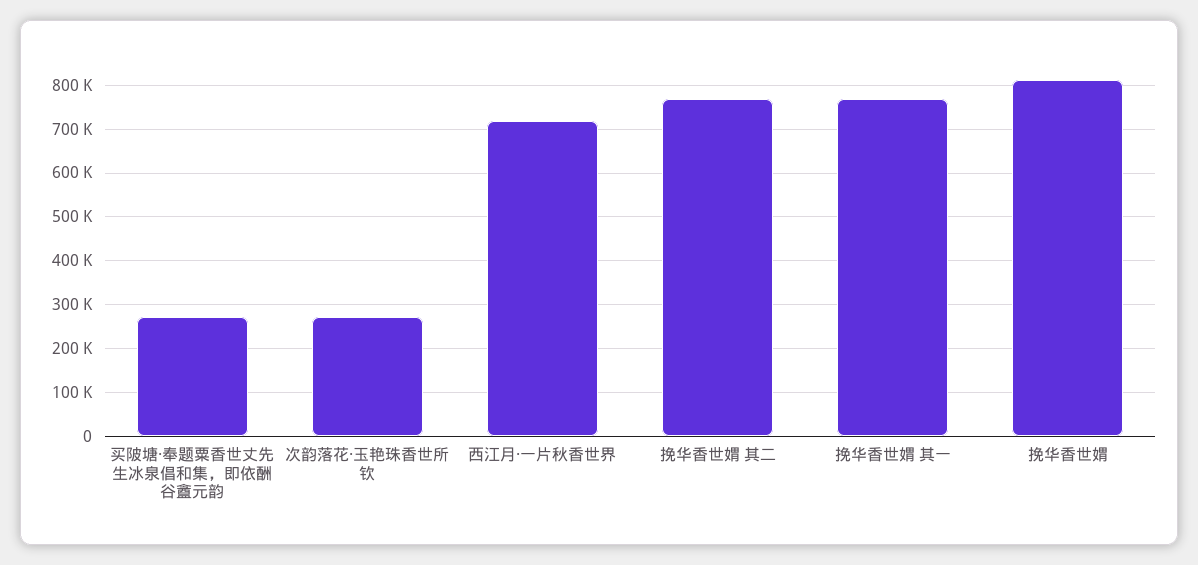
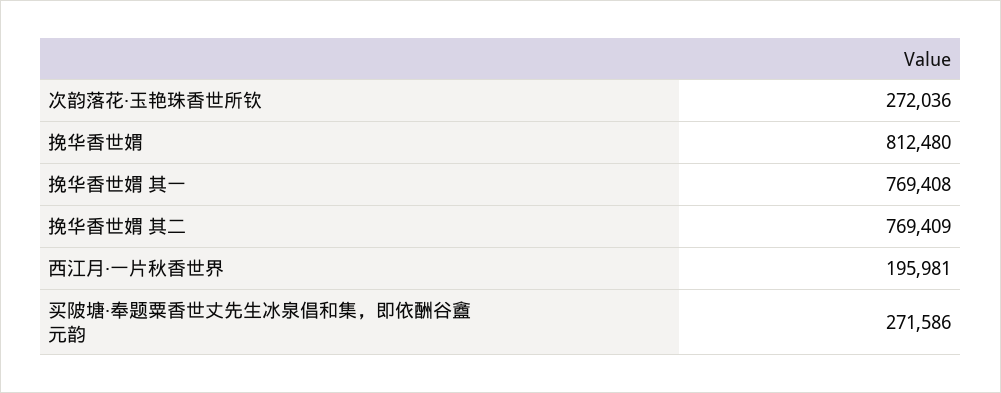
西江月·一片秋香世界: 720000 -> 195981

